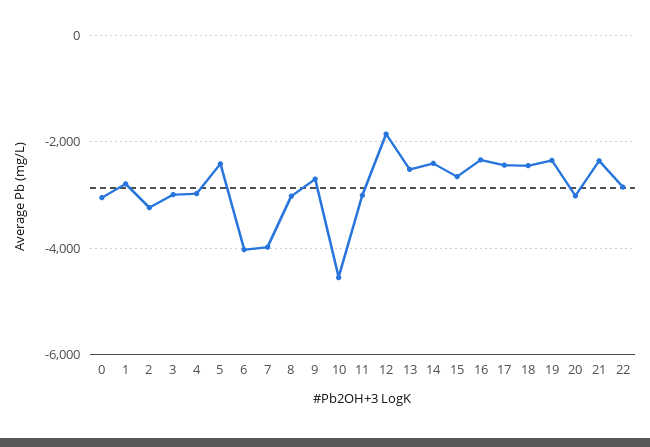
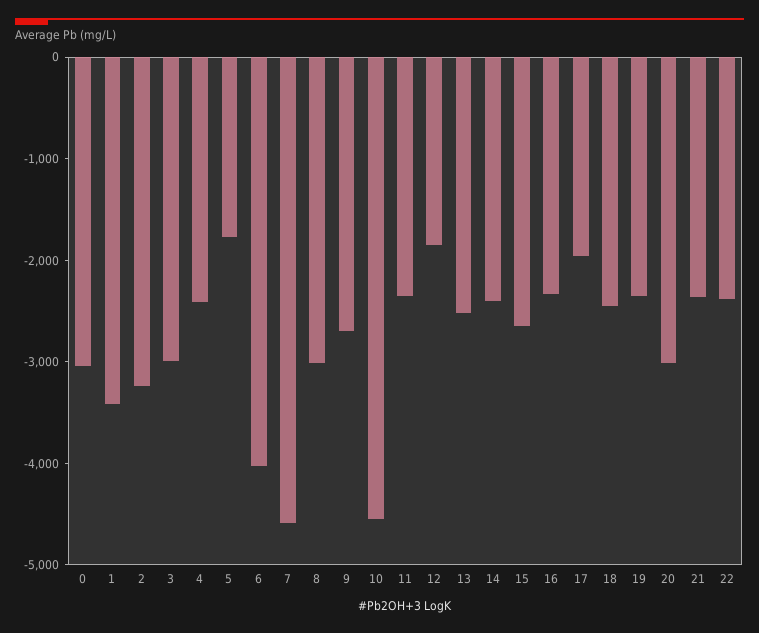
1: -2800 -> -3400
4: -3000 -> -2400
5: -2400 -> -1800
7: -4000 -> -4600
11: -3000 -> -2400
17: -2400 -> -2000
22: -2800 -> -2400

